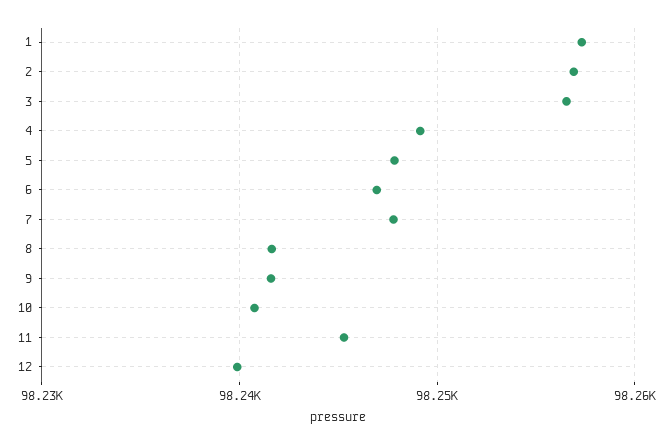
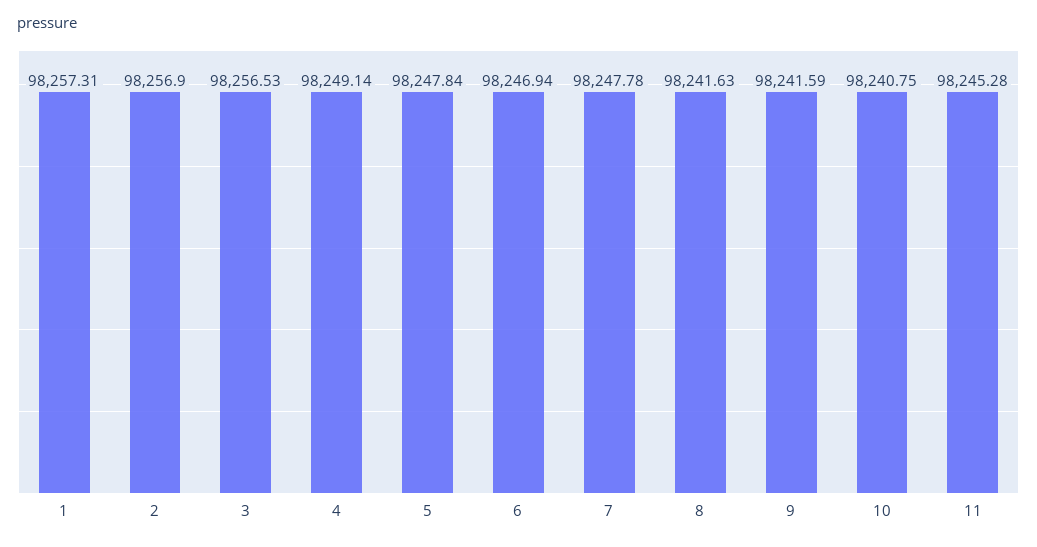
12: 98240 -> none

